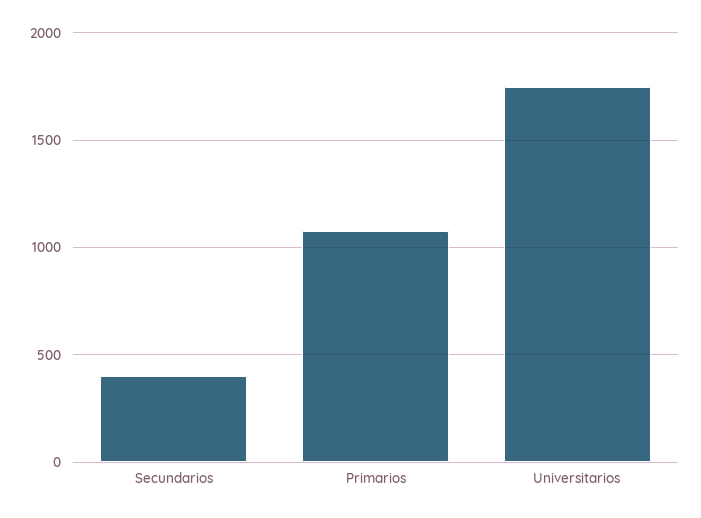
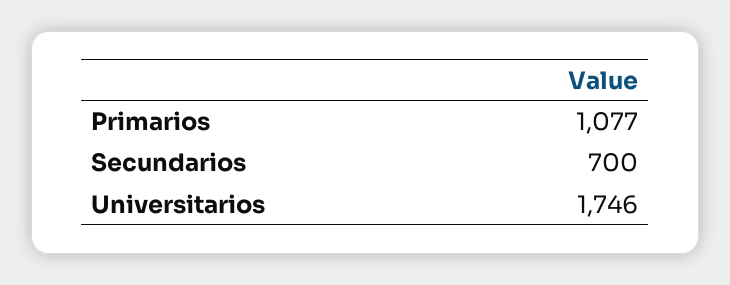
Secundarios: 400 -> 700

